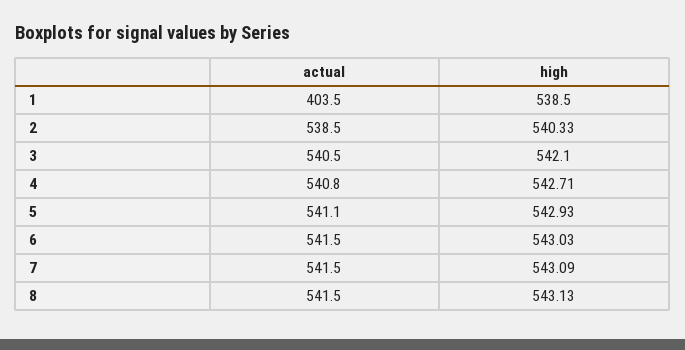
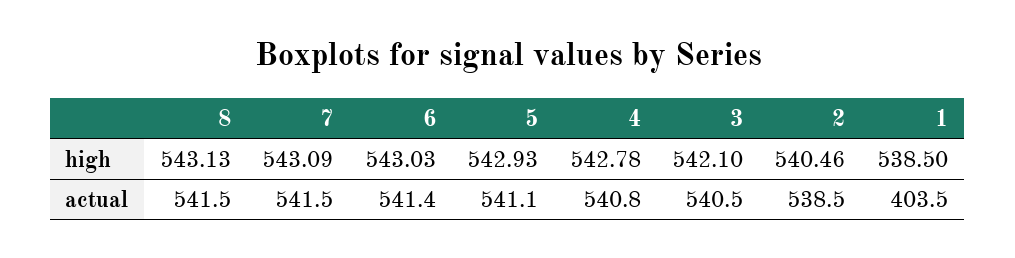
high, 2: 540.33 -> 540.46
high, 4: 542.71 -> 542.78
actual, 6: 541.5 -> 541.4

